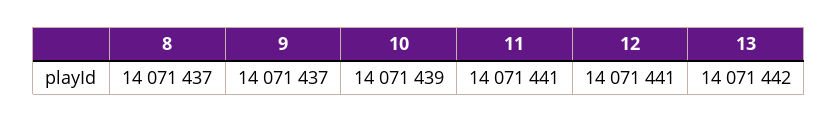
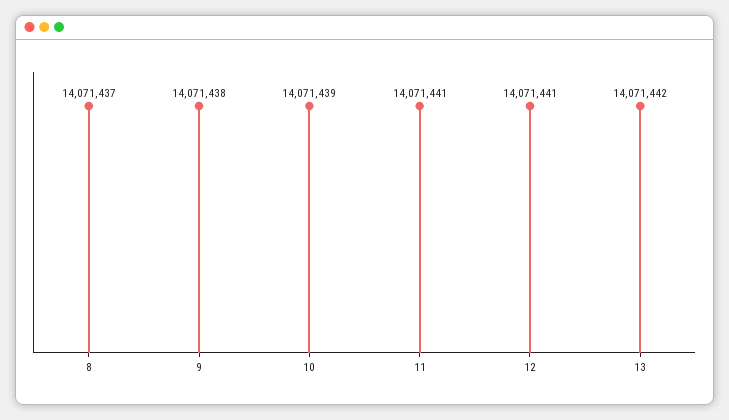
9: 14071437 -> 14071438

